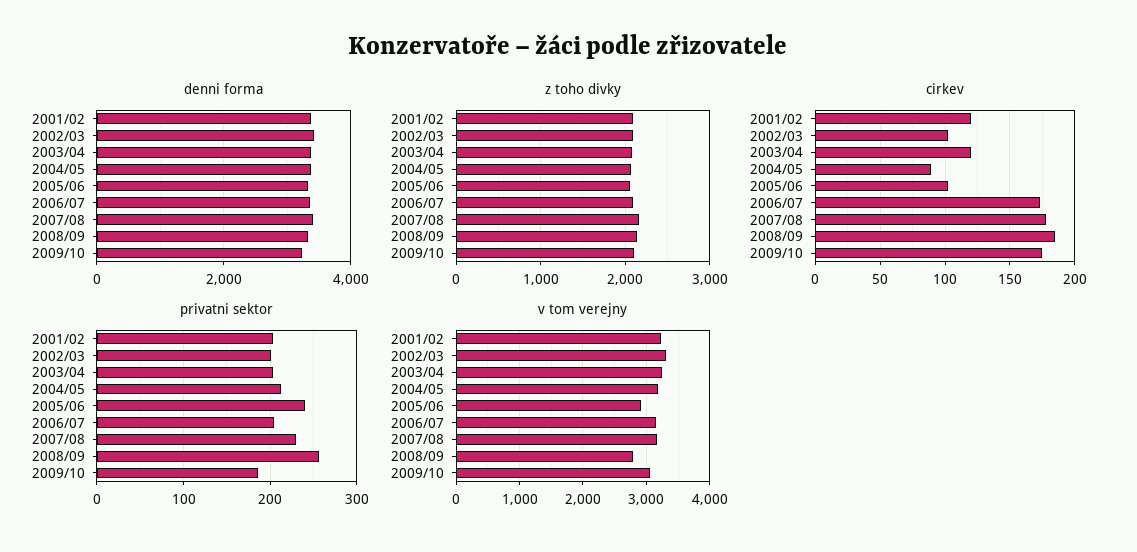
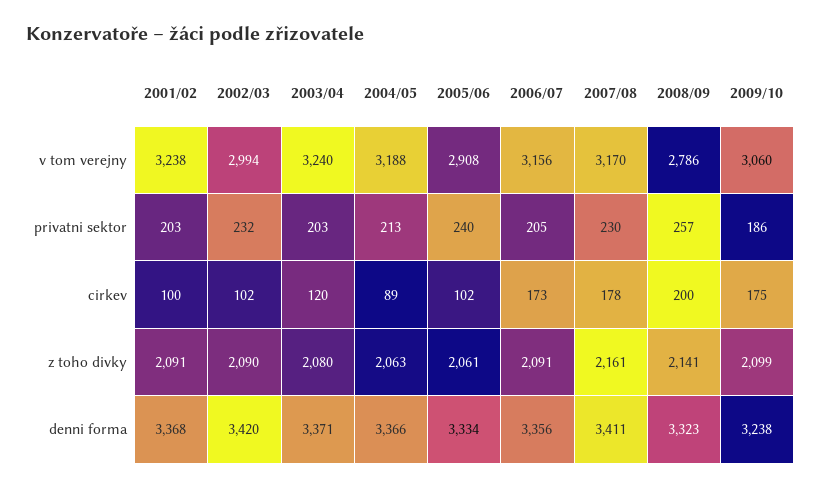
cirkev, 2001/02: 120 -> 100
cirkev, 2008/09: 185 -> 200
privatni sektor, 2002/03: 200 -> 232
v tom verejny, 2002/03: 3300 -> 2994

